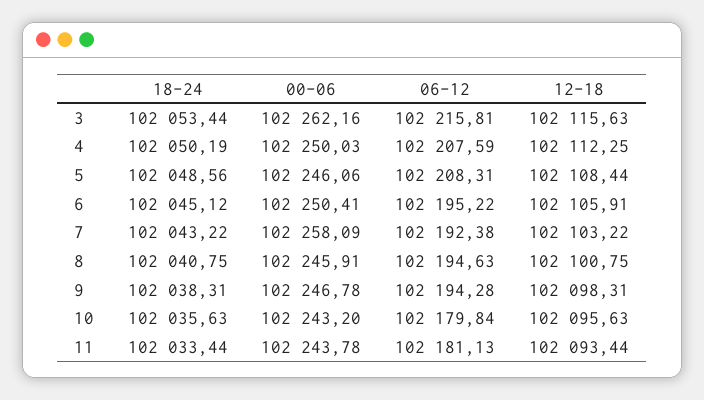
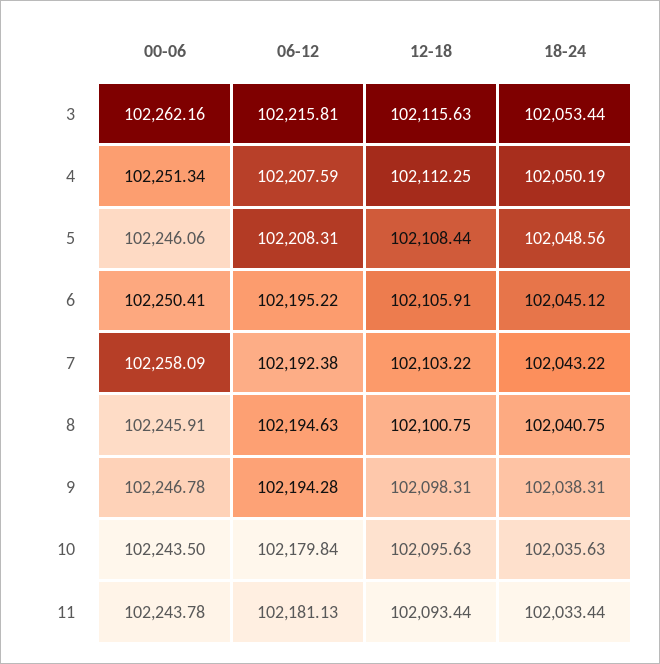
00-06, 4: 102250.03 -> 102251.34
00-06, 10: 102243.2 -> 102243.5

